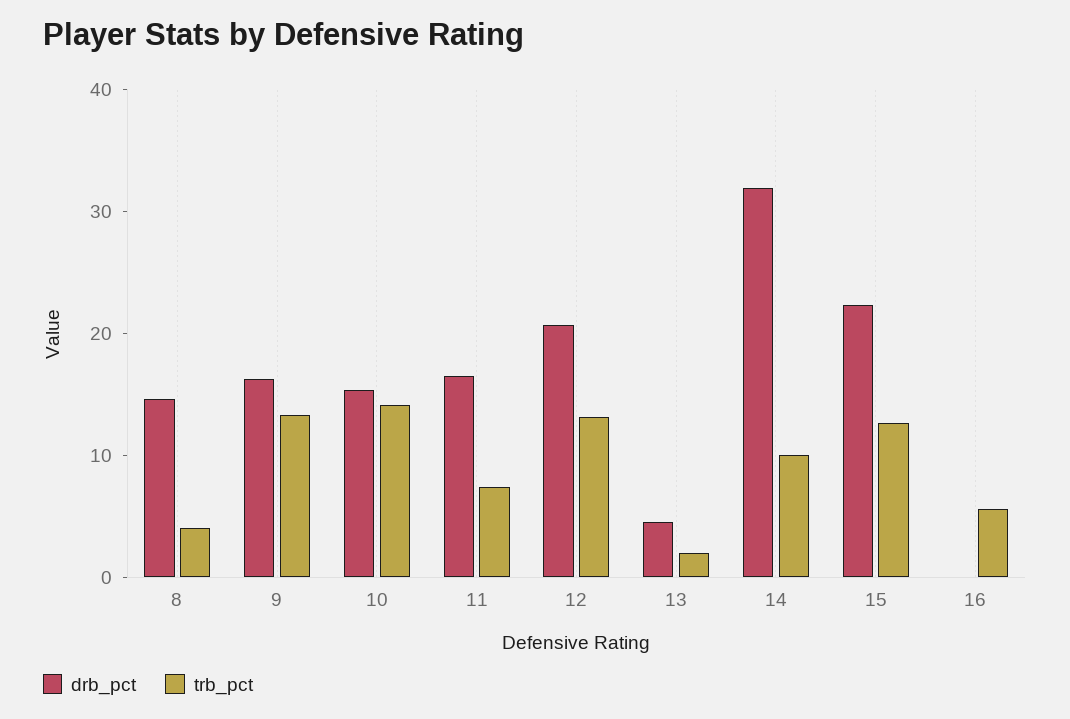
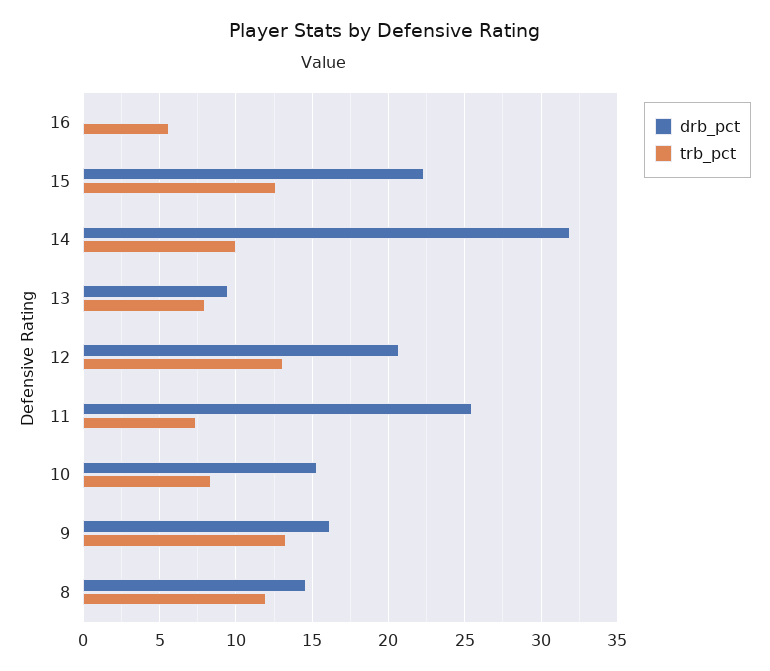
trb_pct, 8: 4 -> 12
trb_pct, 10: 14 -> 8.5
drb_pct, 11: 16 -> 25.5
drb_pct, 13: 4 -> 9.5
trb_pct, 13: 2 -> 8

